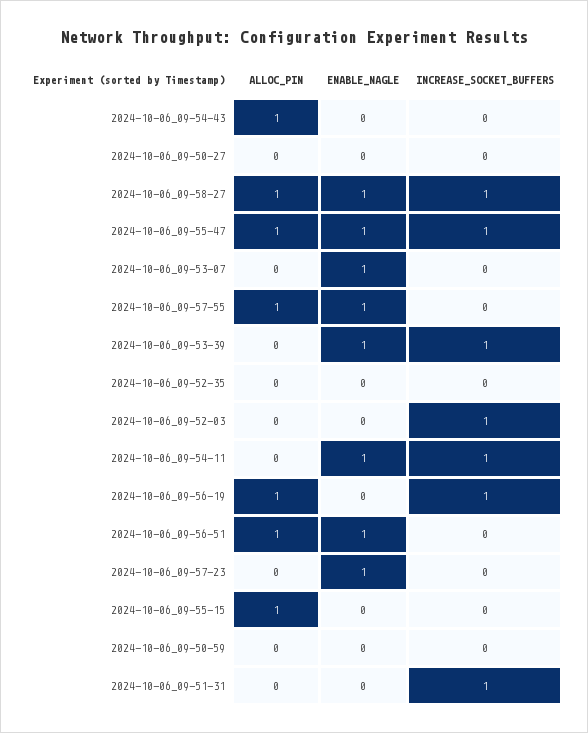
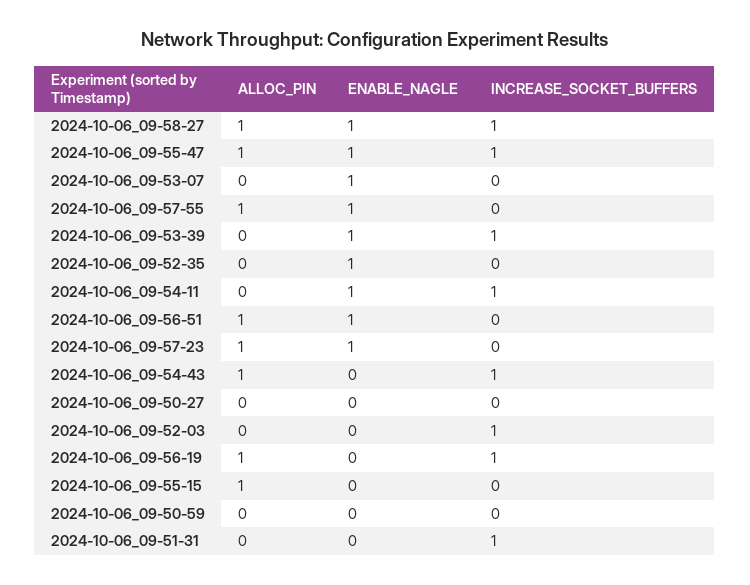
INCREASE_SOCKET_BUFFERS, 2024-10-06_09-54-43: 0 -> 1
ENABLE_NAGLE, 2024-10-06_09-52-35: 0 -> 1
ALLOC_PIN, 2024-10-06_09-57-23: 0 -> 1

